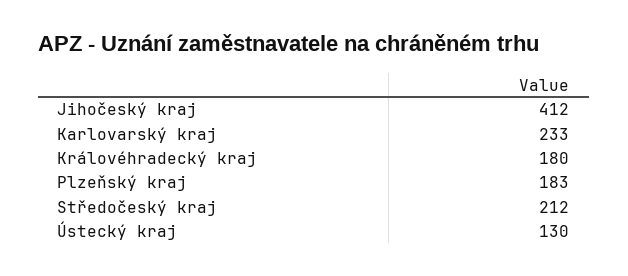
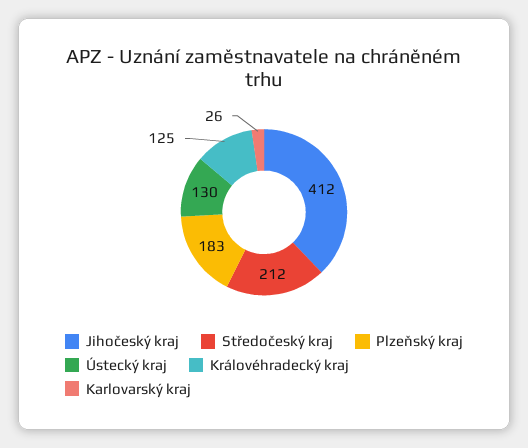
Karlovarský kraj: 233 -> 26
Královéhradecký kraj: 180 -> 125

